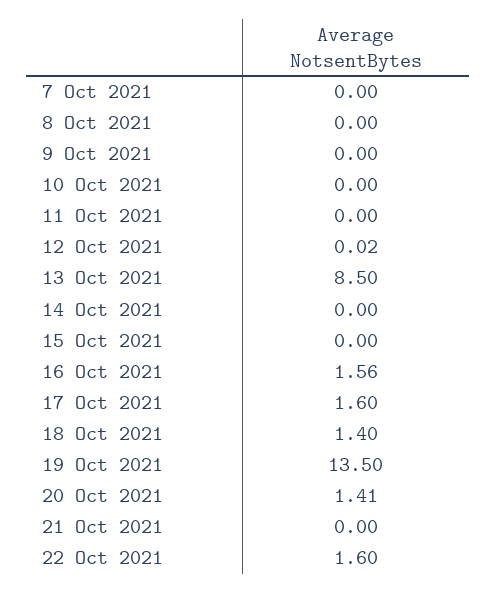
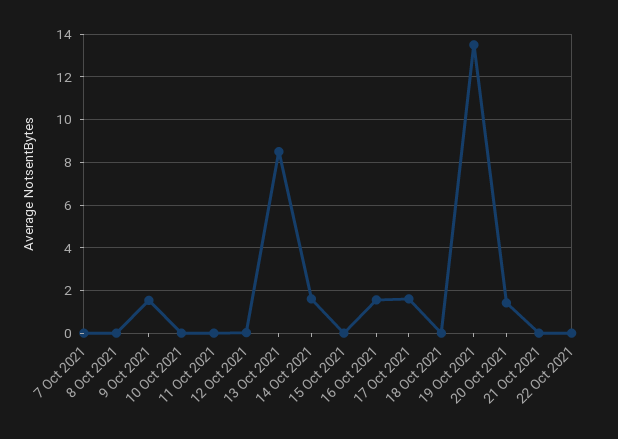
9 Oct 2021: 0 -> 1.5
14 Oct 2021: 0 -> 1.5
18 Oct 2021: 1.4 -> 0
22 Oct 2021: 1.6 -> 0

